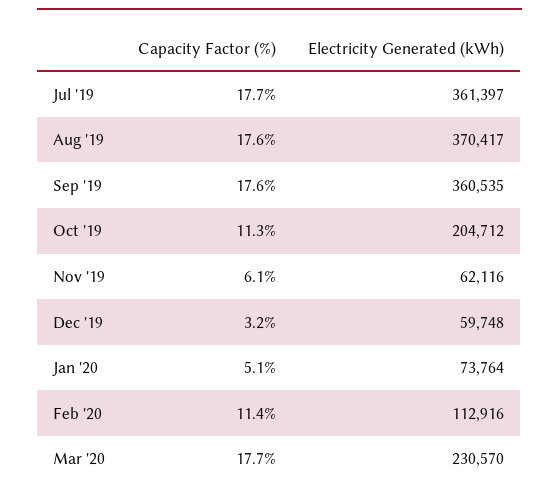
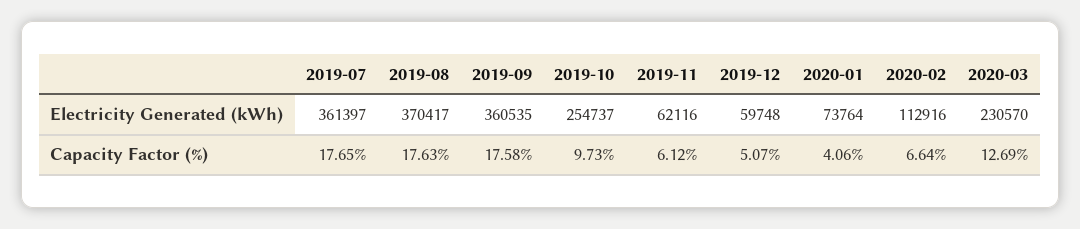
Capacity Factor (%), Oct '19: 11.3 -> 9.73
Electricity Generated (kWh), Oct '19: 204712 -> 254737
Capacity Factor (%), Dec '19: 3.2 -> 5.07
Capacity Factor (%), Jan '20: 5.1 -> 4.06
Capacity Factor (%), Feb '20: 11.4 -> 6.64
Capacity Factor (%), Mar '20: 17.7 -> 12.69

